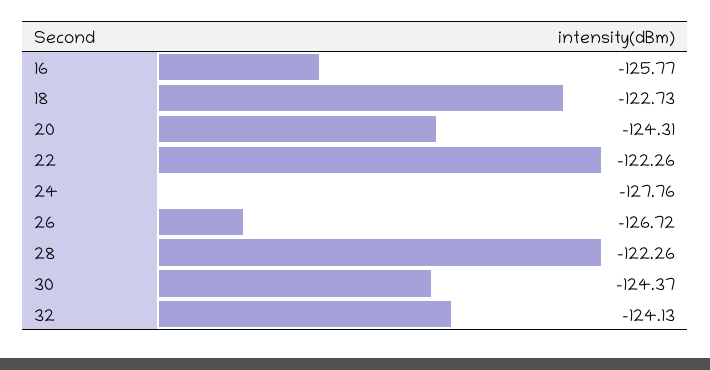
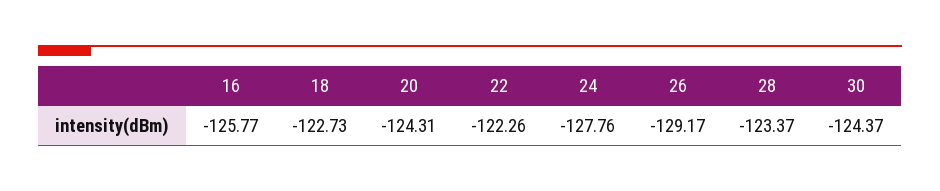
26: -126.72 -> -129.17
28: -122.26 -> -123.37
32: -124.13 -> none

